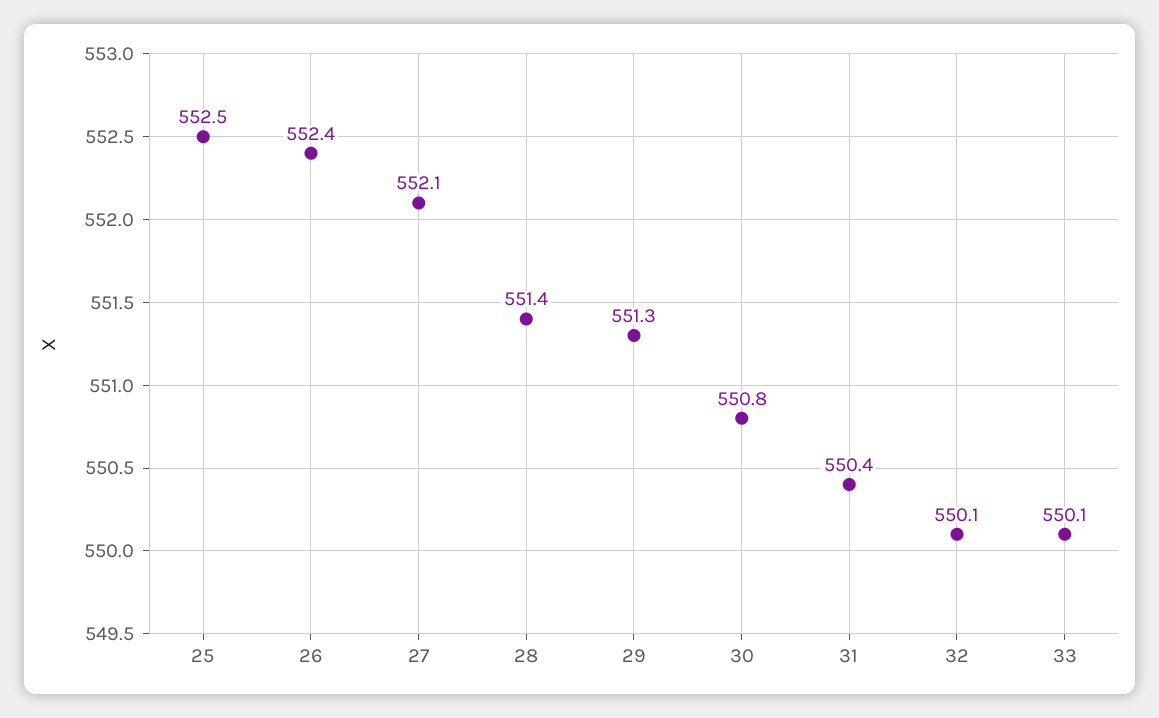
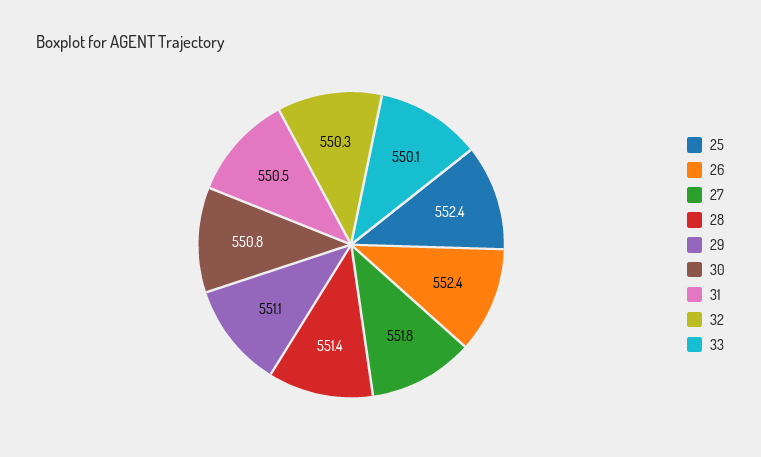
25: 552.5 -> 552.4
27: 552.1 -> 551.8
29: 551.3 -> 551.1
31: 550.4 -> 550.5
32: 550.1 -> 550.3

